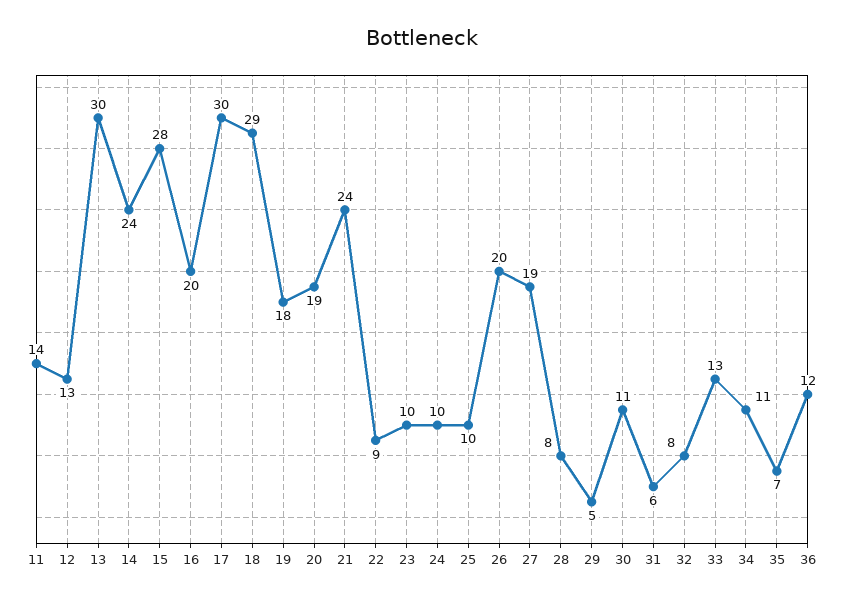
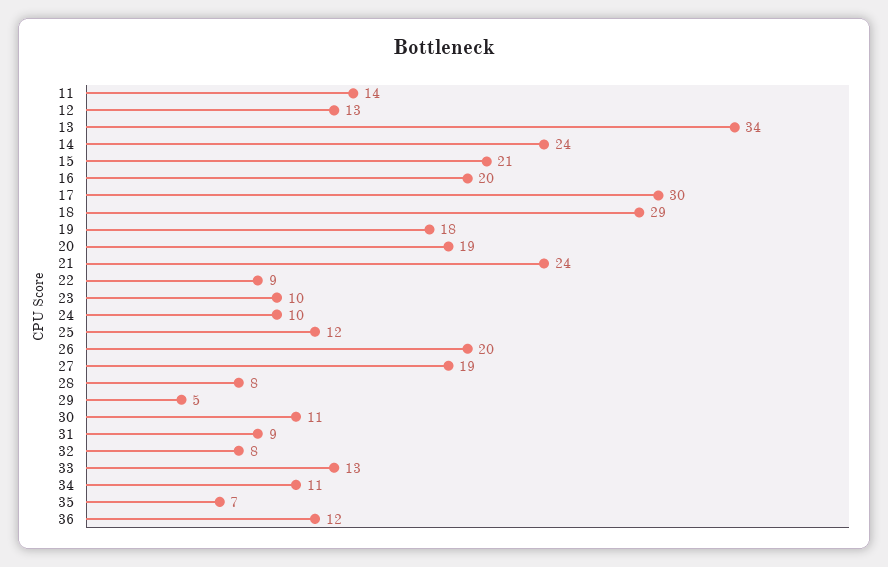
13: 30 -> 34
15: 28 -> 21
25: 10 -> 12
31: 6 -> 9

